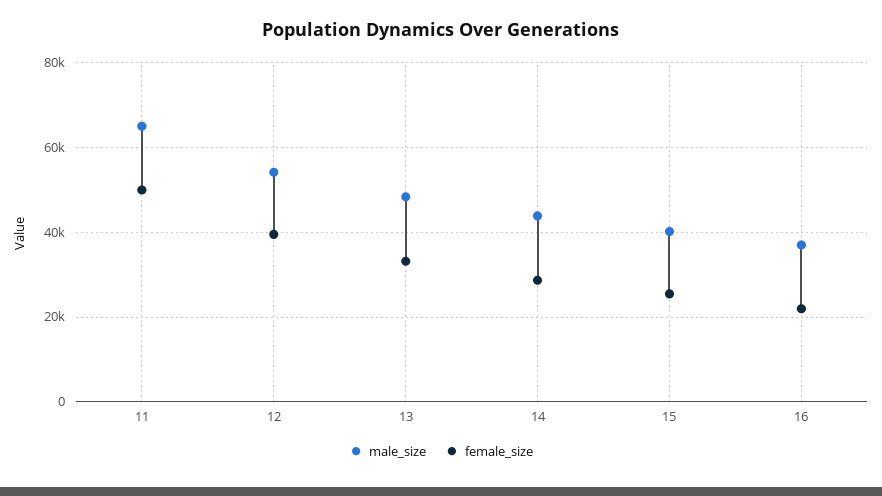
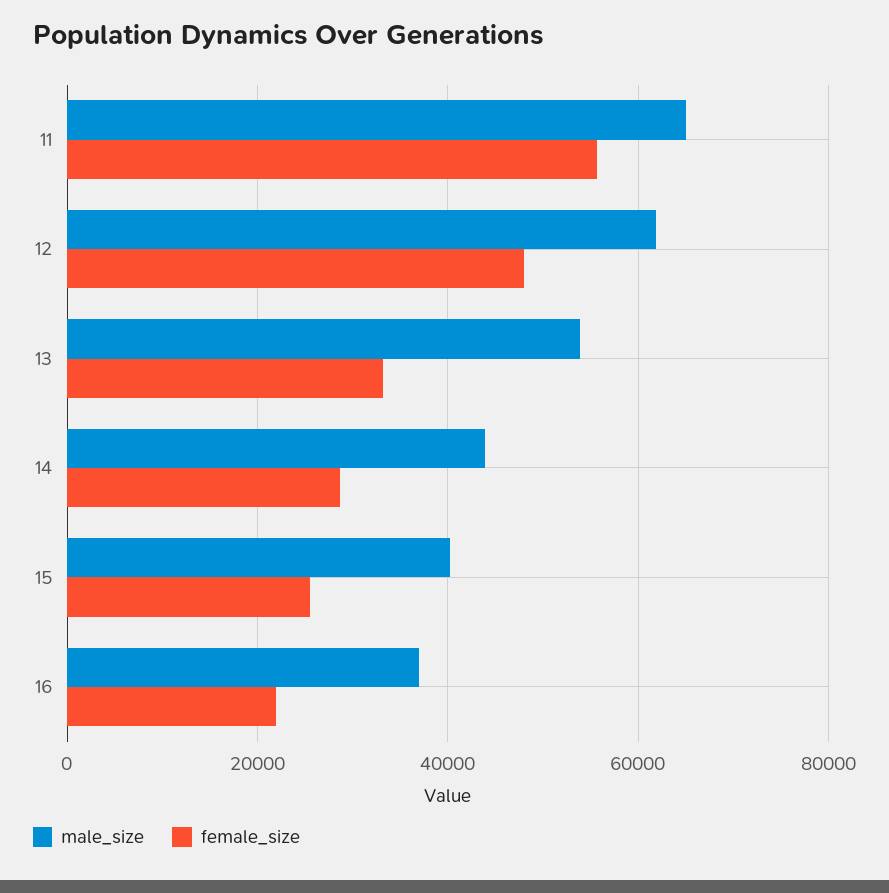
female_size, 11: 50000 -> 56000
male_size, 12: 54000 -> 62000
female_size, 12: 40000 -> 48000
male_size, 13: 48000 -> 54000

